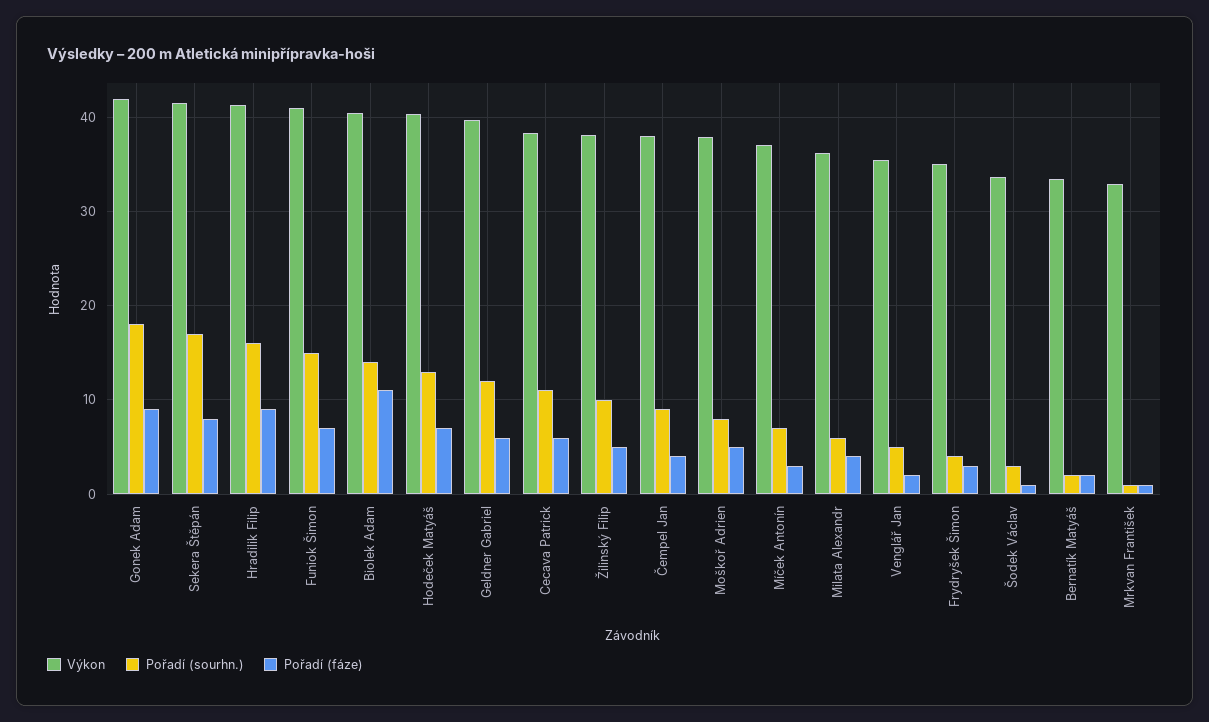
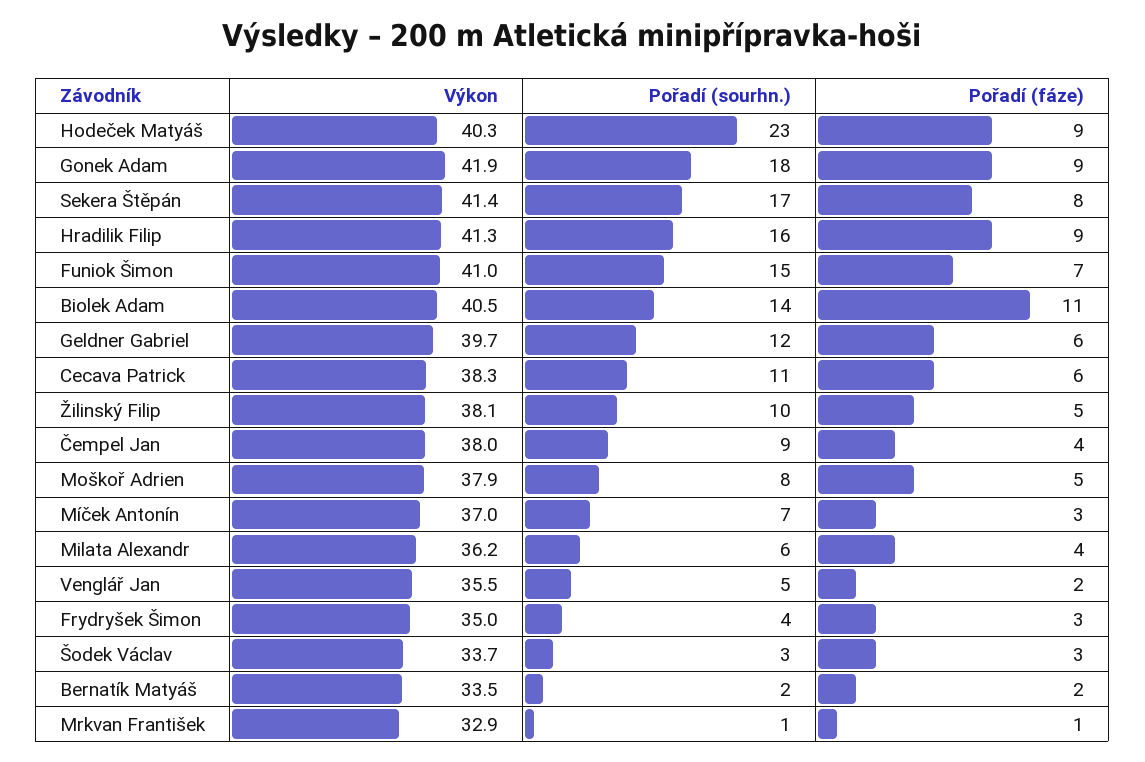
Pořadí (sourhn.), Hodeček Matyáš: 13 -> 23
Pořadí (fáze), Hodeček Matyáš: 7 -> 9
Pořadí (fáze), Šodek Václav: 1 -> 3

